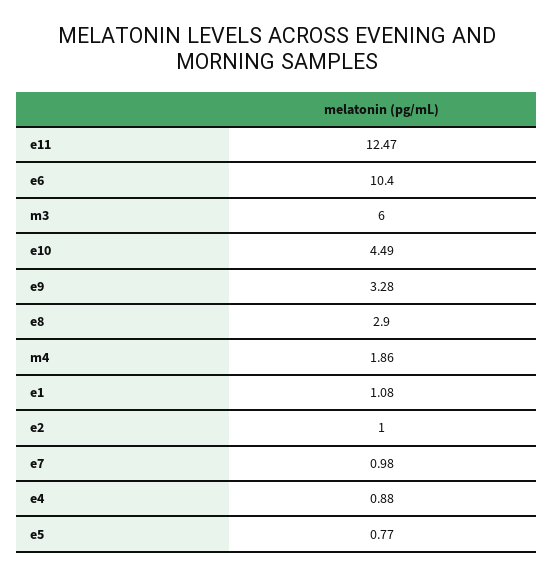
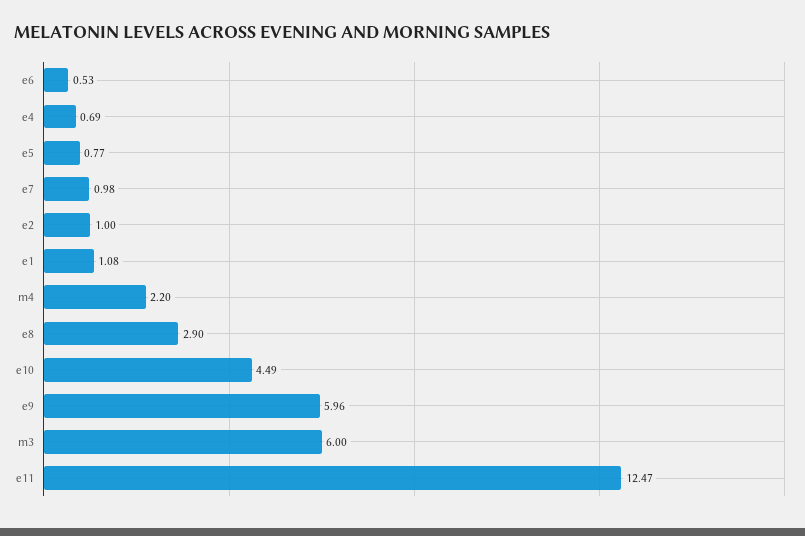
e6: 10.4 -> 0.53
e9: 3.28 -> 5.96
m4: 1.86 -> 2.2
e4: 0.88 -> 0.69

